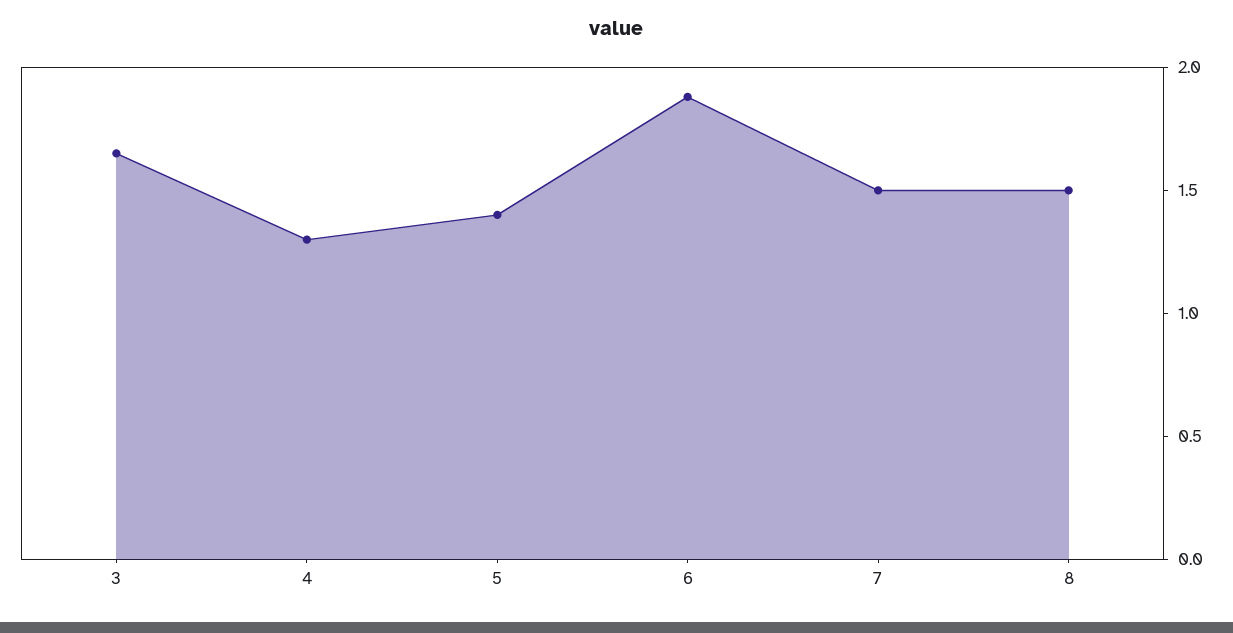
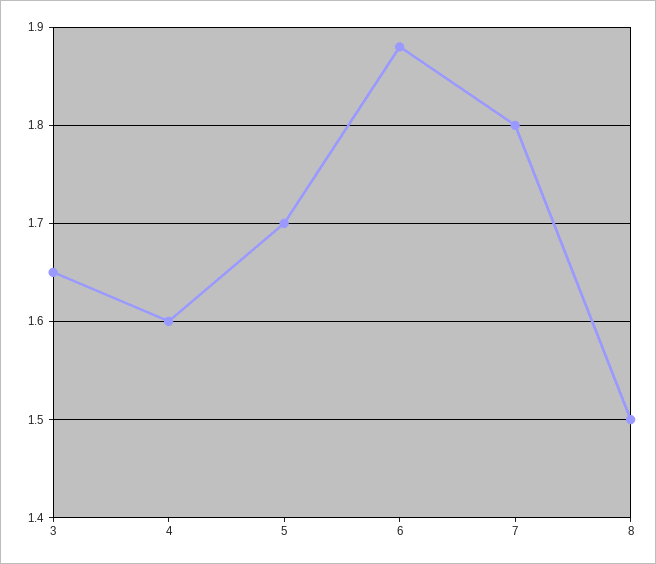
4: 1.3 -> 1.6
5: 1.4 -> 1.7
7: 1.5 -> 1.8

